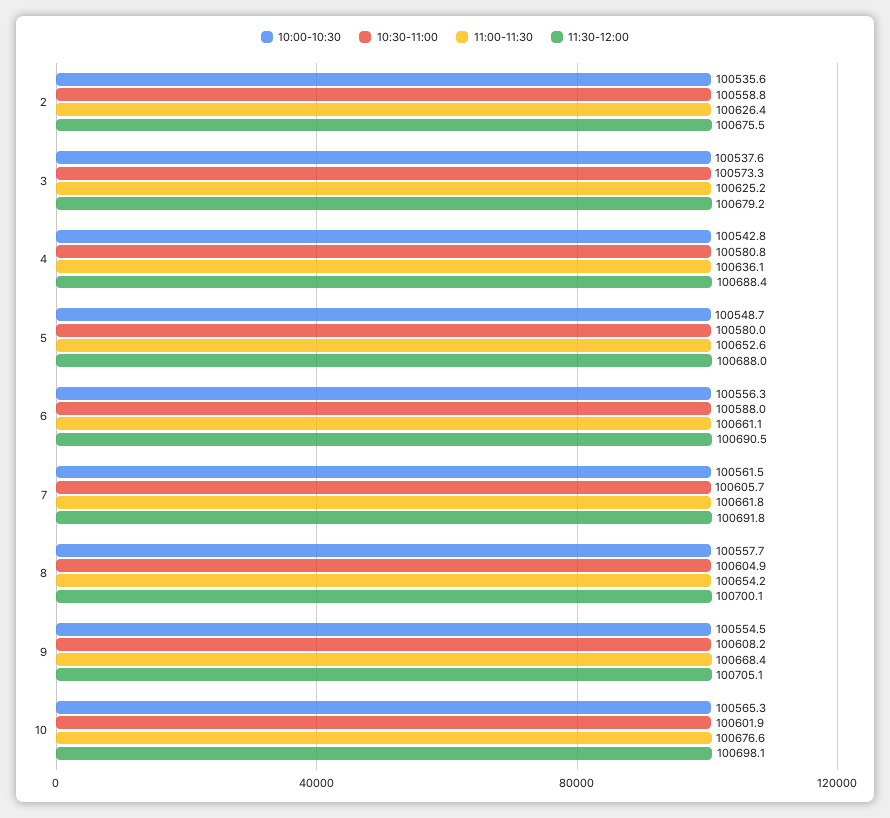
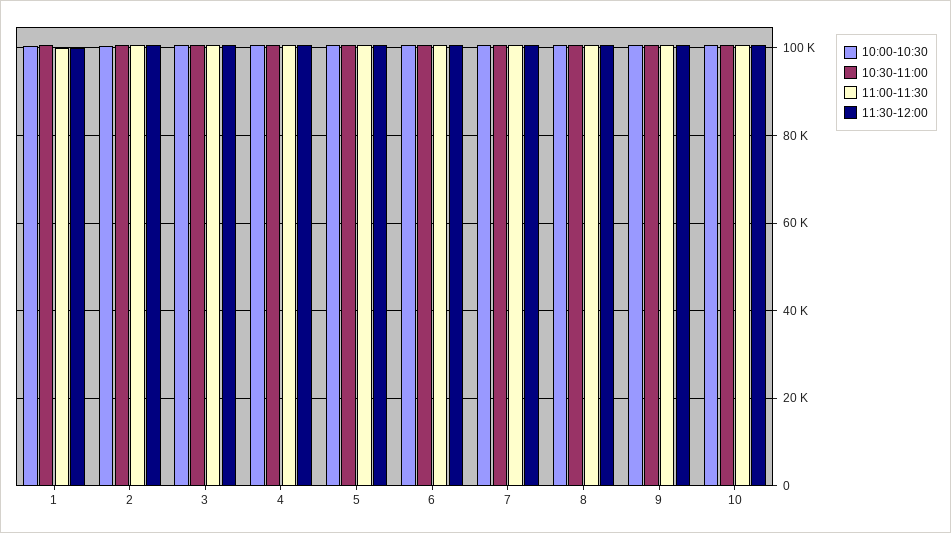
10:00-10:30, 1: none -> 100000
10:30-11:00, 1: none -> 100000
11:00-11:30, 1: none -> 100000
11:30-12:00, 1: none -> 100000

